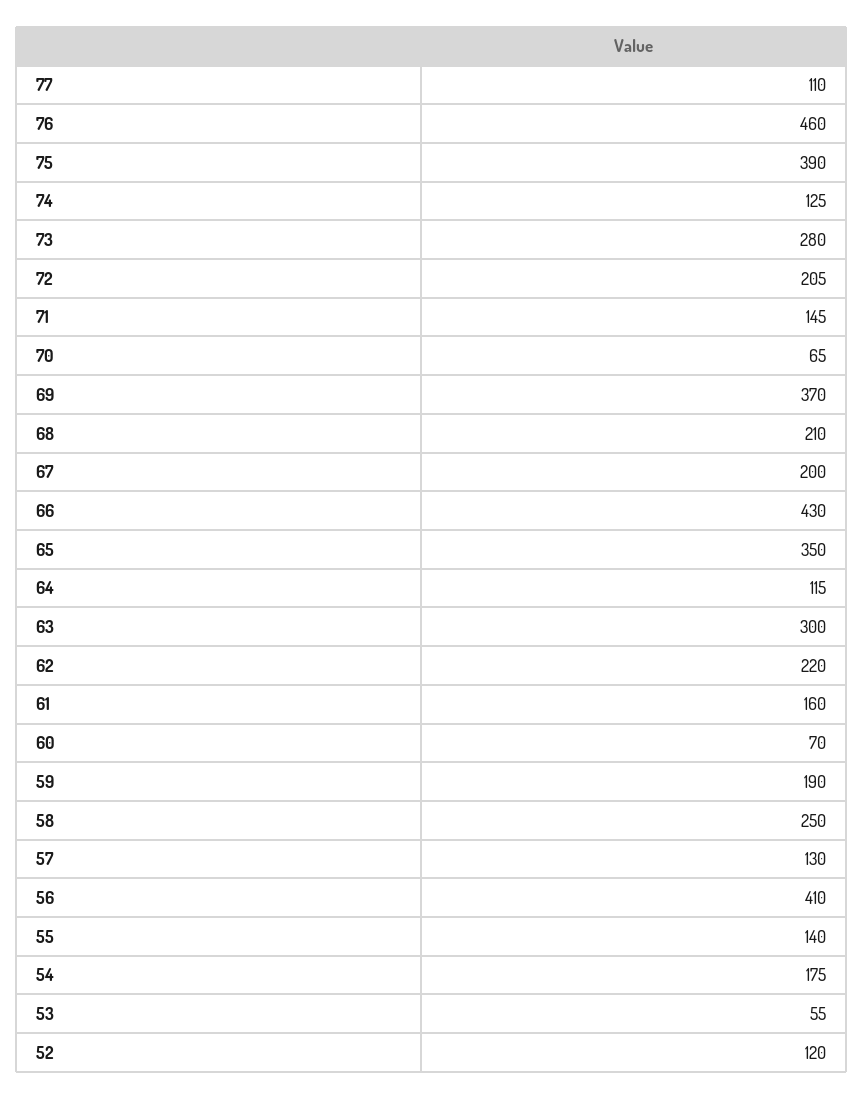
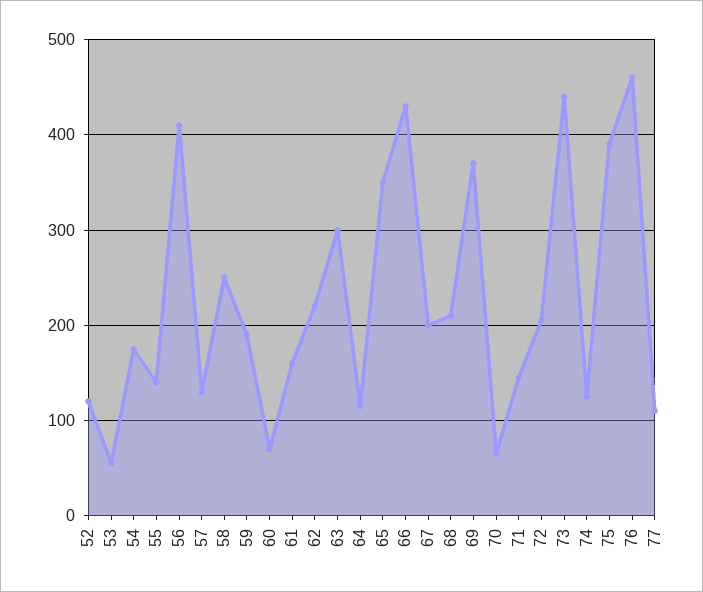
73: 280 -> 440

